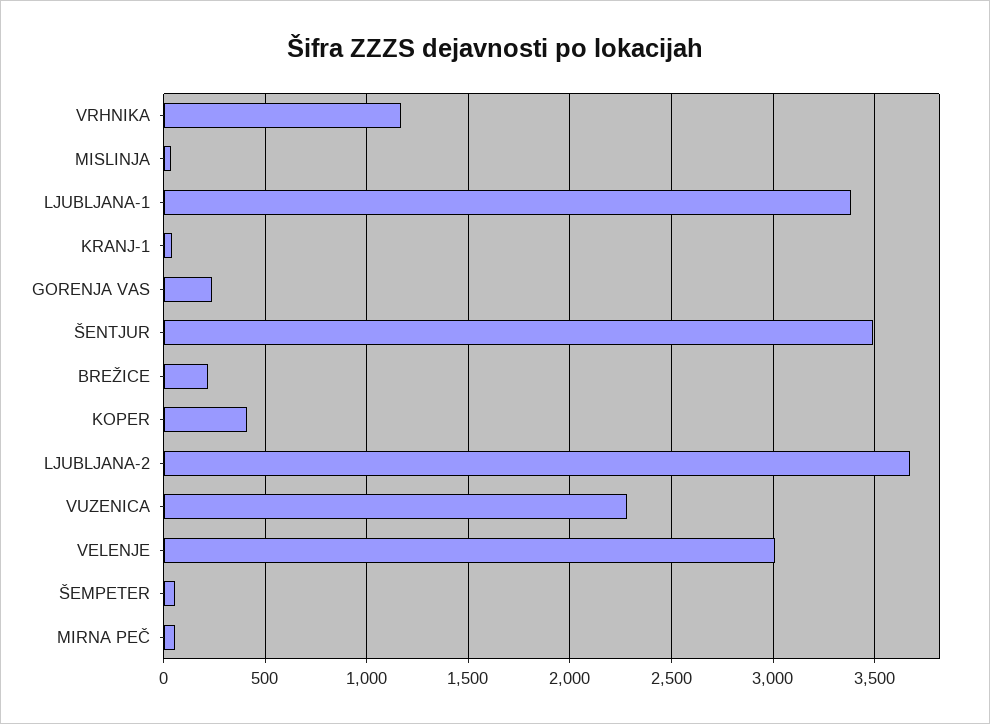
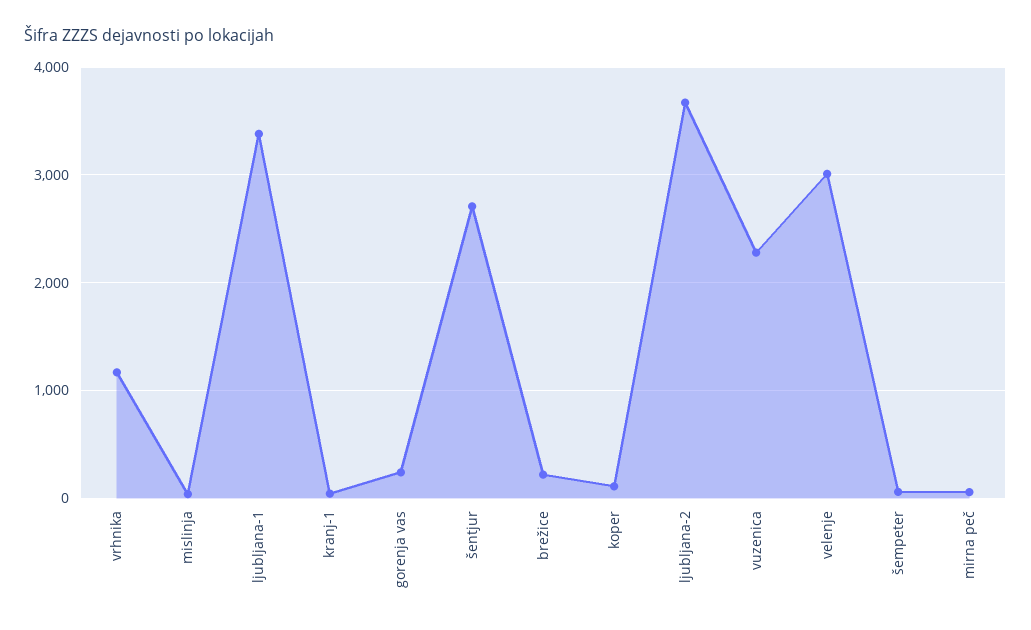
ŠENTJUR: 3500 -> 2700
KOPER: 400 -> 100

